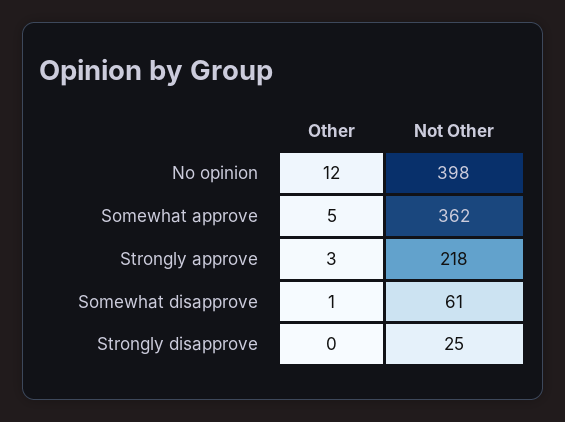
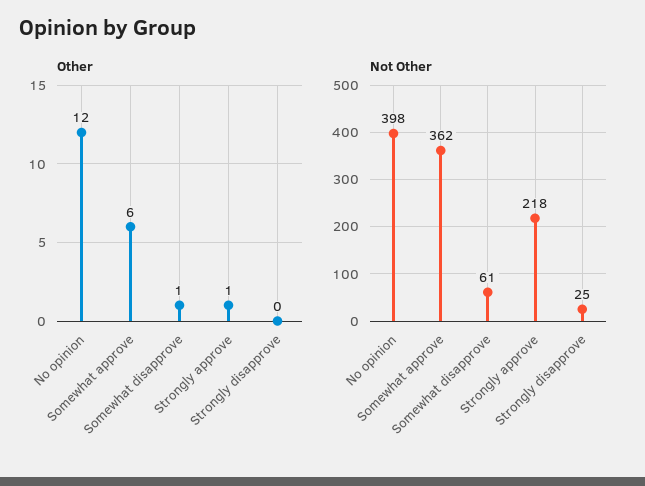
Other, Somewhat approve: 5 -> 6
Other, Strongly approve: 3 -> 1

